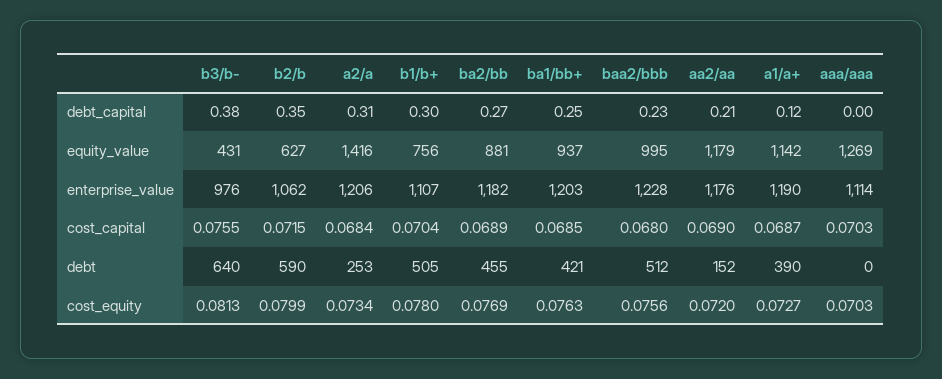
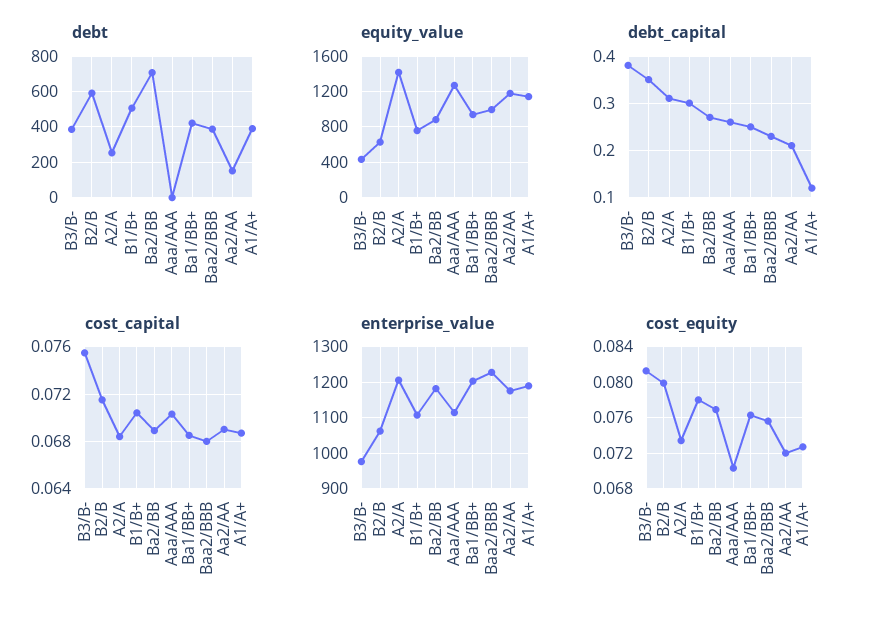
debt_capital, aaa/aaa: 0 -> 0.25
debt, b3/b-: 640 -> 400
debt, ba2/bb: 455 -> 700
debt, baa2/bbb: 512 -> 400

